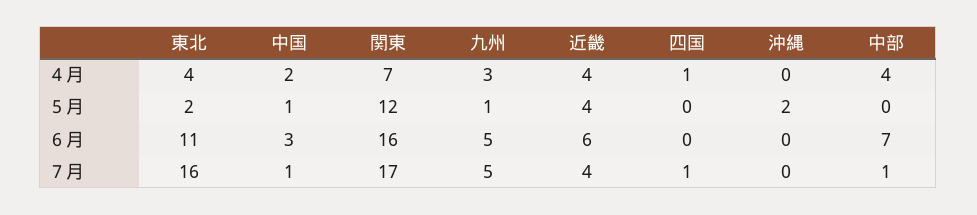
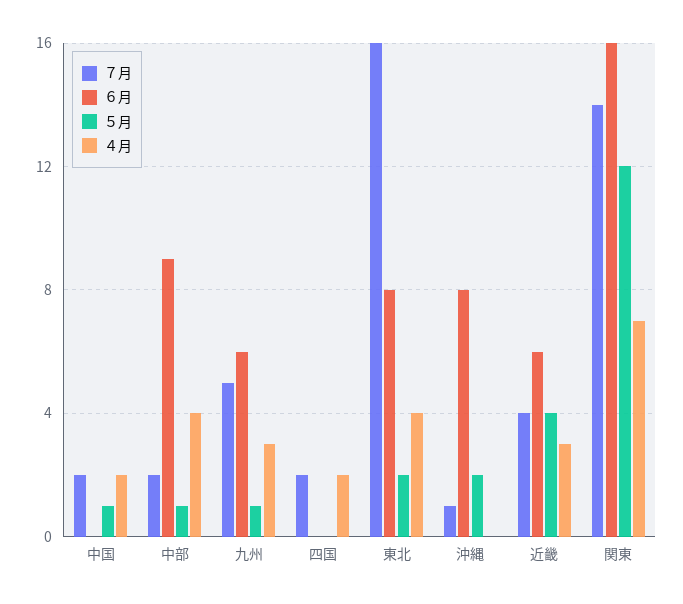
４月, 近畿: 4 -> 3
４月, 四国: 1 -> 2
５月, 中部: 0 -> 1
６月, 東北: 11 -> 8
６月, 中国: 3 -> 0
６月, 九州: 5 -> 6
６月, 沖縄: 0 -> 8
６月, 中部: 7 -> 9
７月, 中国: 1 -> 2
７月, 関東: 17 -> 14
７月, 四国: 1 -> 2
７月, 沖縄: 0 -> 1
７月, 中部: 1 -> 2

